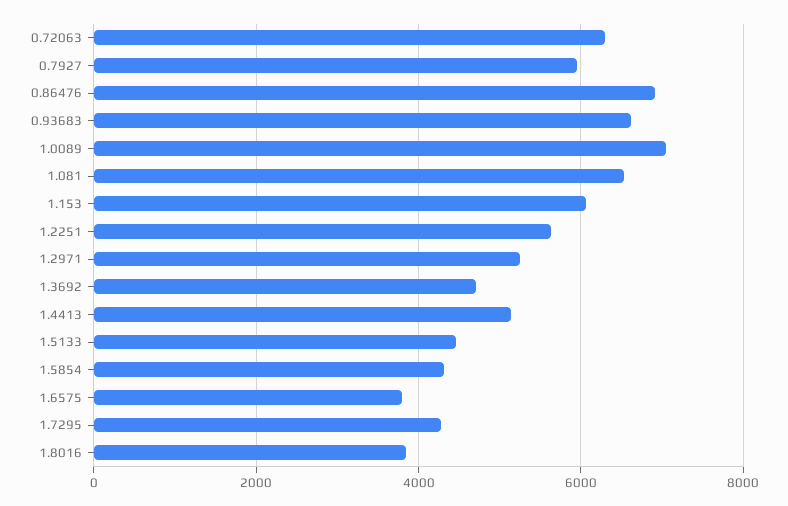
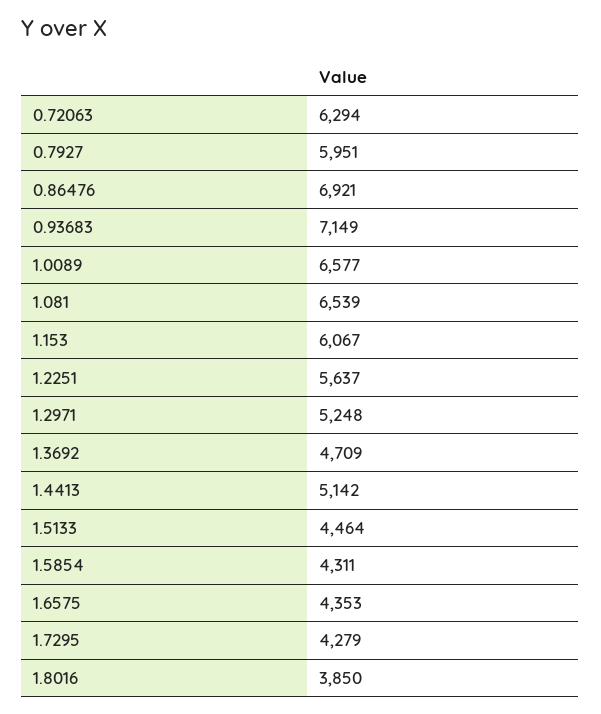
0.93683: 6600 -> 7149
1.0089: 7000 -> 6577
1.6575: 3800 -> 4353

